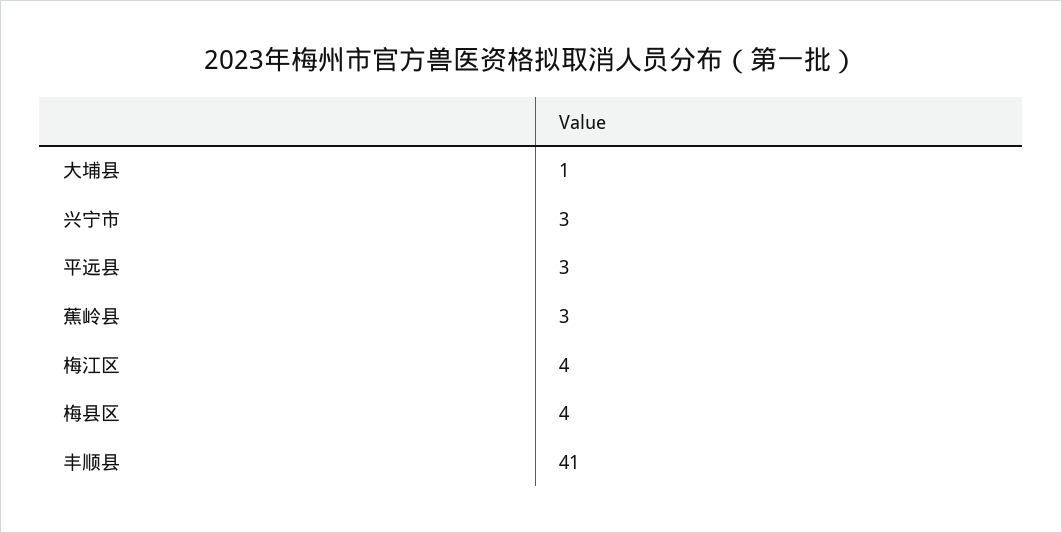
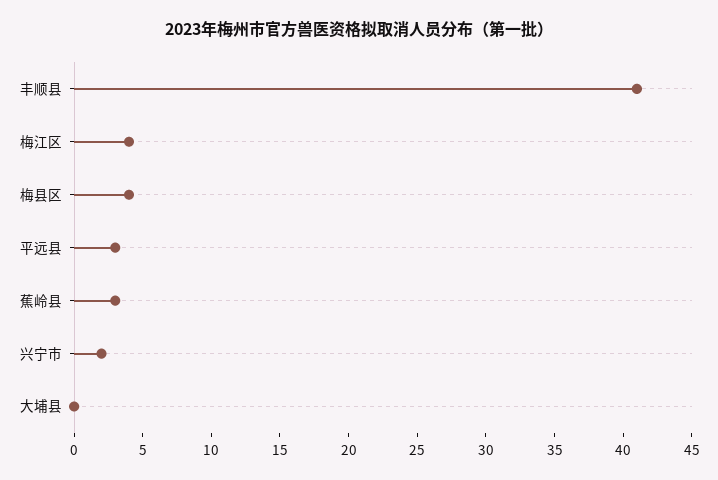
大埔县: 1 -> 0
兴宁市: 3 -> 2

